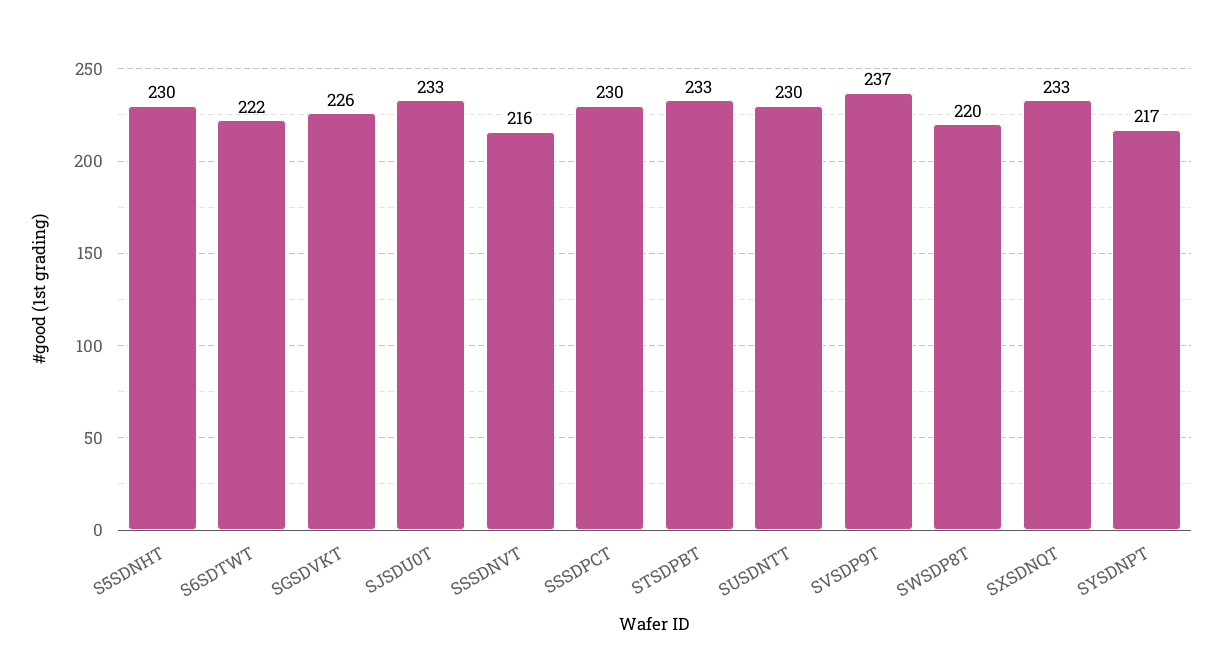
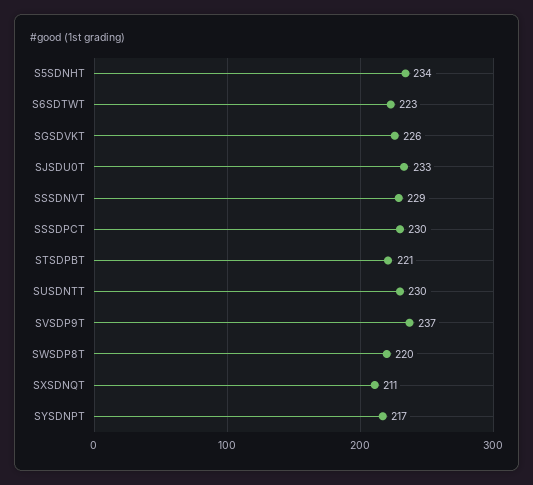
S5SDNHT: 230 -> 234
S6SDTWT: 222 -> 223
SSSDNVT: 216 -> 229
STSDPBT: 233 -> 221
SXSDNQT: 233 -> 211

